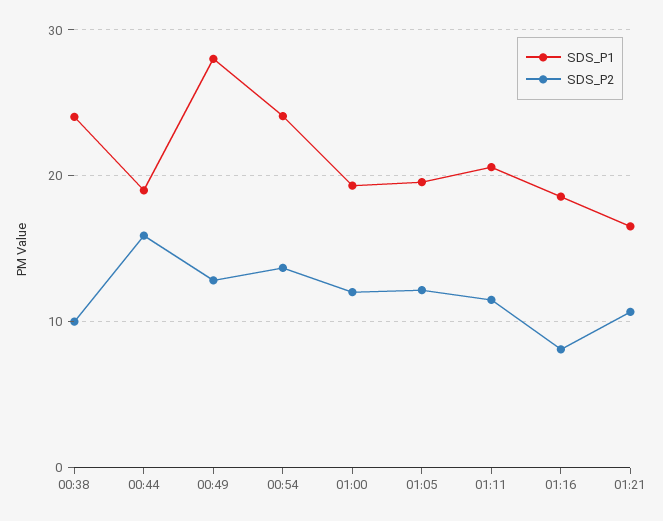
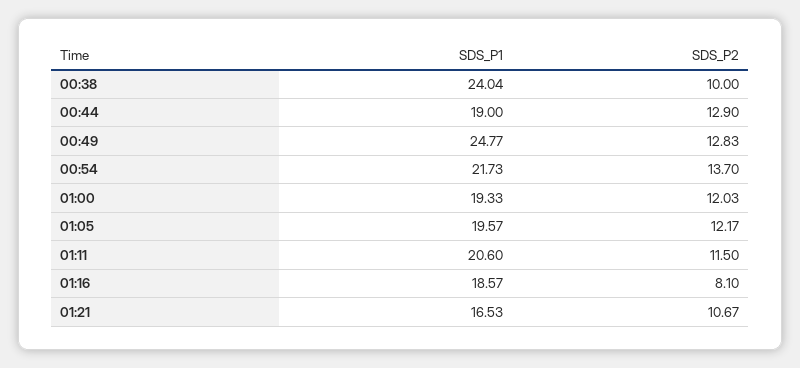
SDS_P2, 00:44: 16 -> 12.9
SDS_P1, 00:49: 28 -> 24.77
SDS_P1, 00:54: 24 -> 21.73

